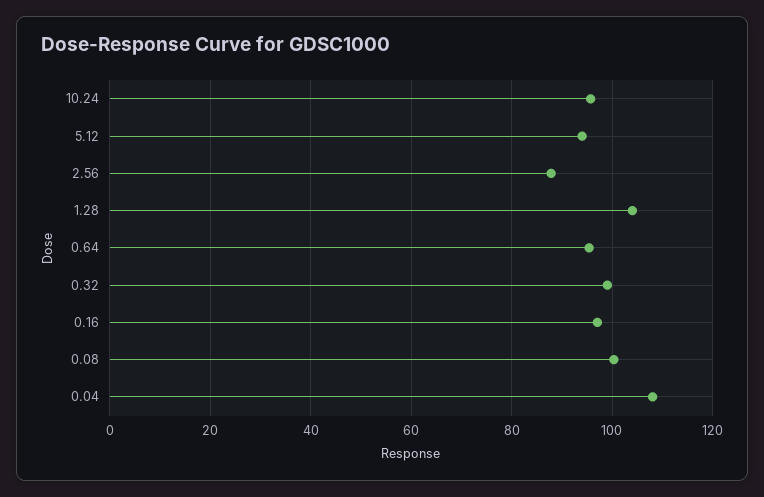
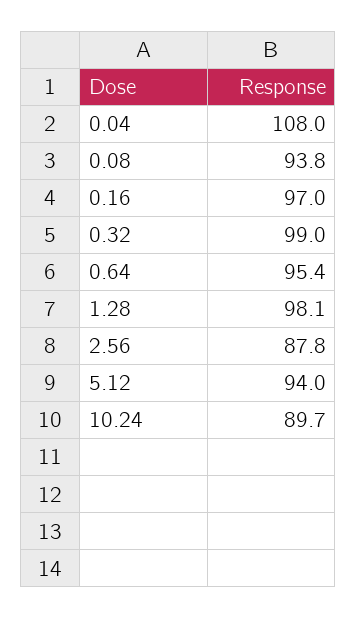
10.24: 96 -> 89.7
1.28: 104 -> 98.1
0.08: 100 -> 93.8

